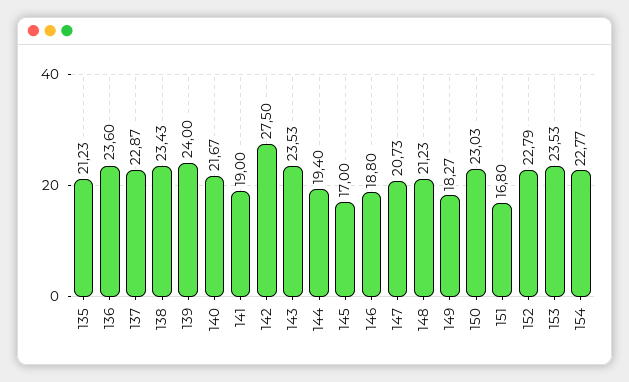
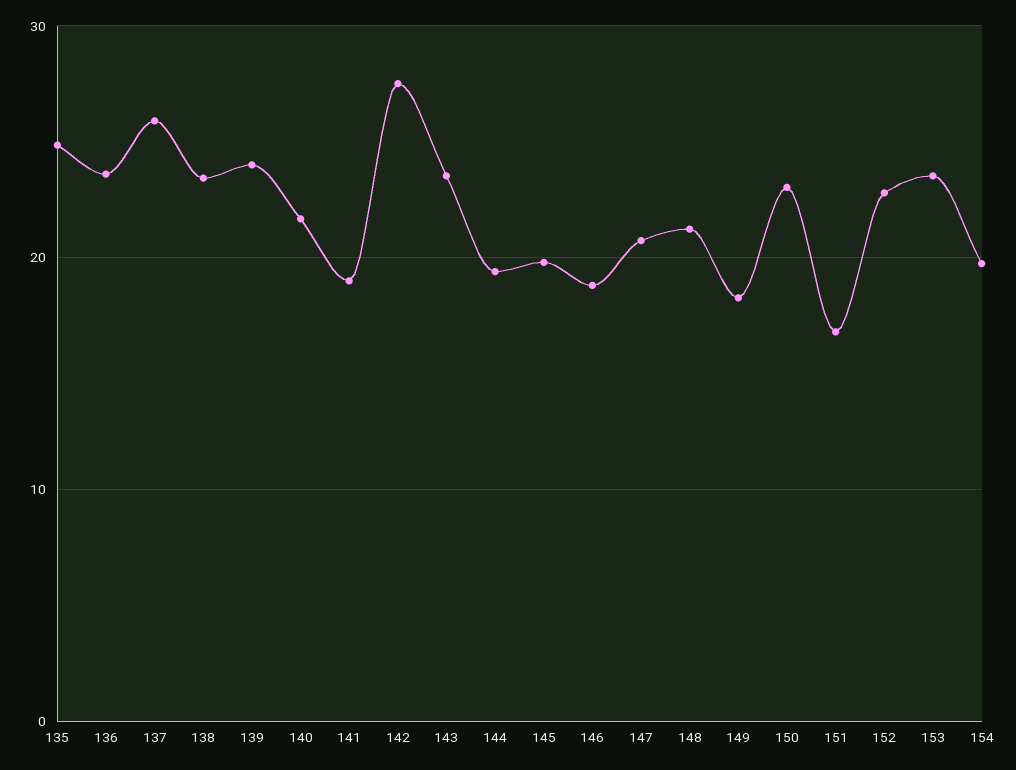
135: 21.23 -> 25
137: 22.87 -> 26
145: 17 -> 20
154: 22.77 -> 20

